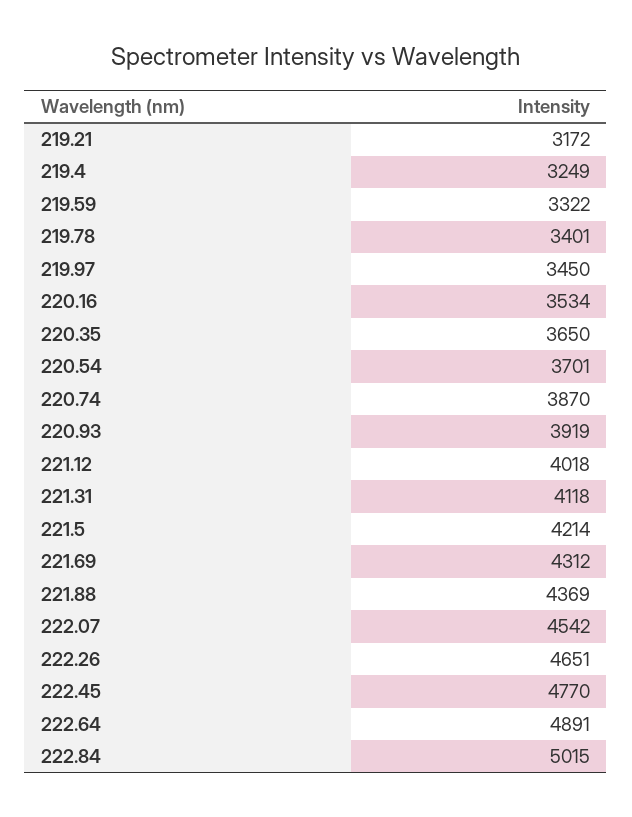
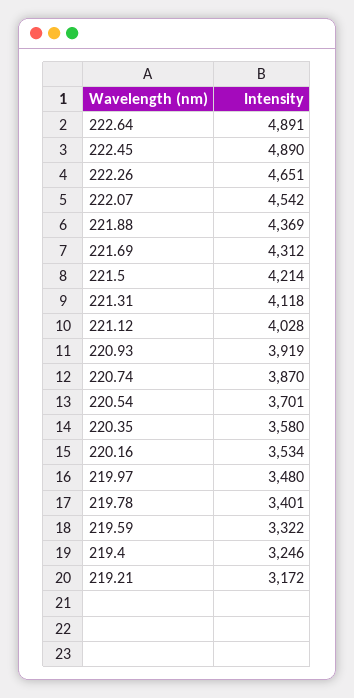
219.4: 3249 -> 3246
219.97: 3450 -> 3480
220.35: 3650 -> 3580
221.12: 4018 -> 4028
222.45: 4770 -> 4890
222.84: 5015 -> none

